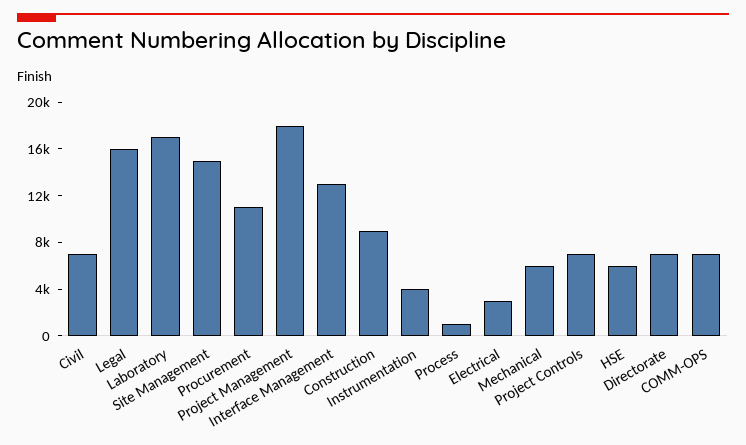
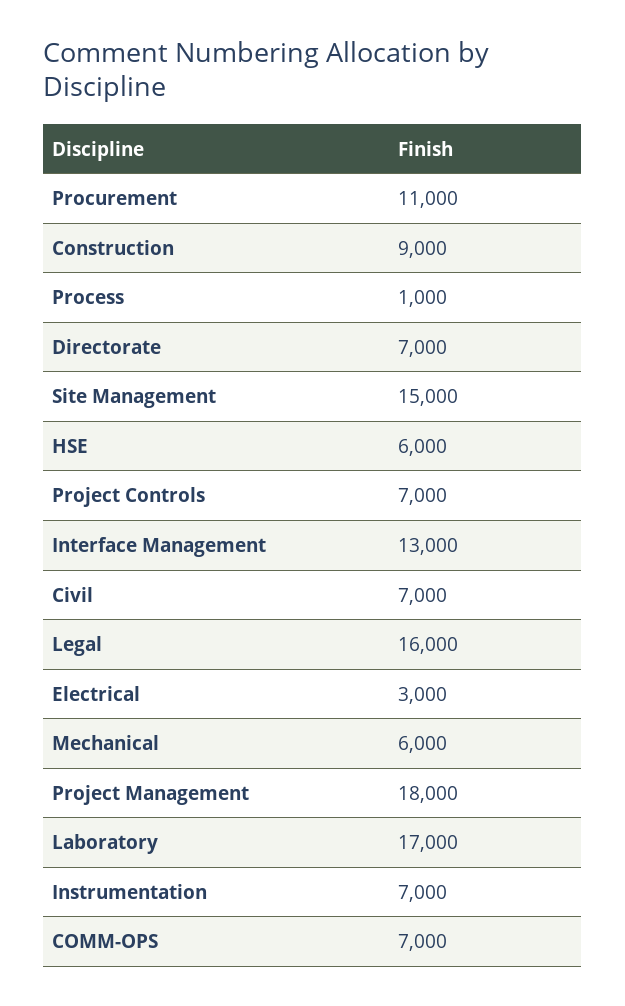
Instrumentation: 4000 -> 7000

